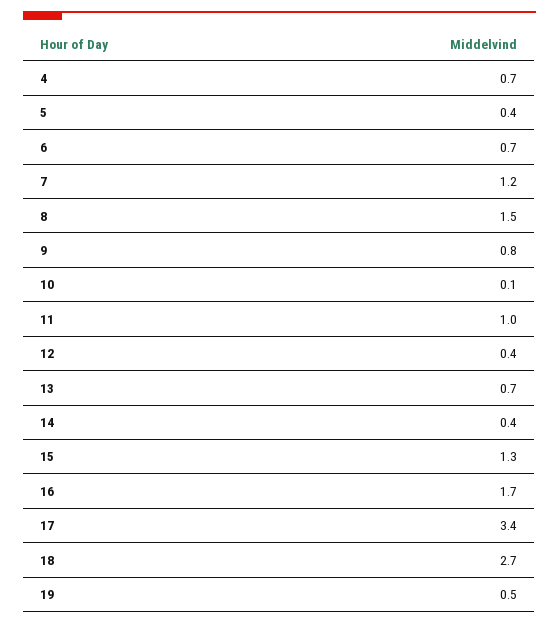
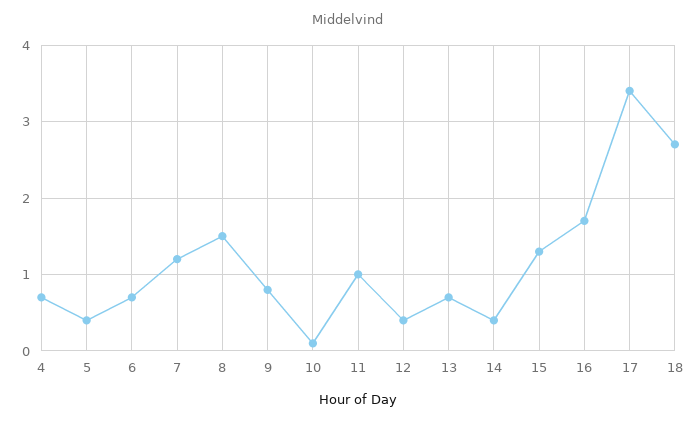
19: 0.5 -> none

